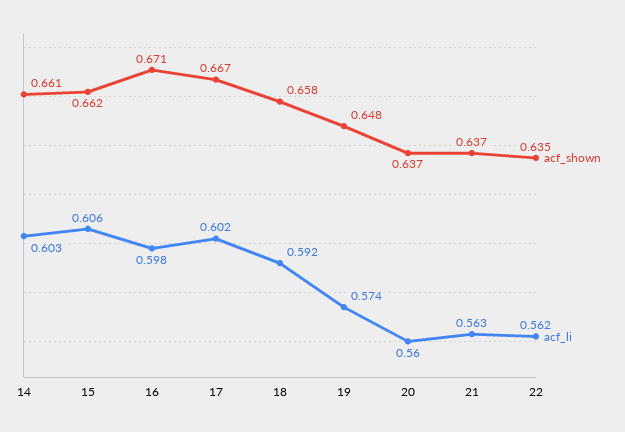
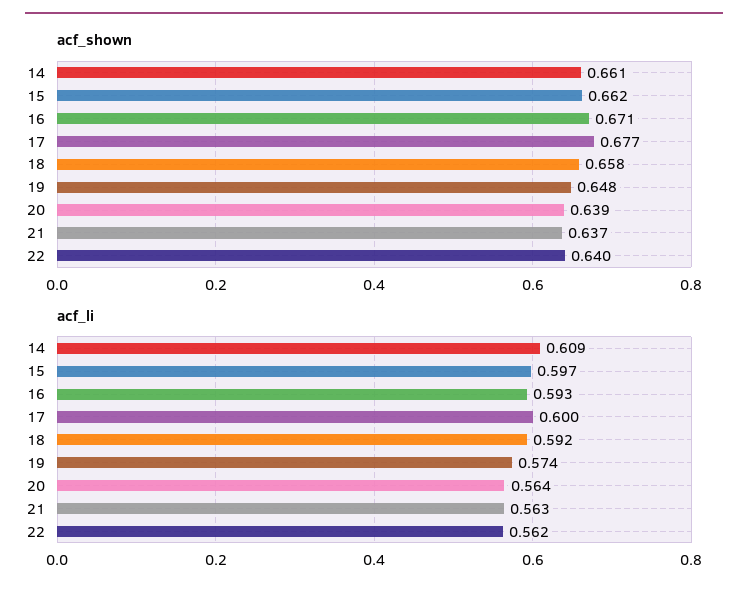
acf_li, 14: 0.603 -> 0.609
acf_li, 15: 0.606 -> 0.597
acf_li, 16: 0.598 -> 0.593
acf_shown, 17: 0.667 -> 0.677
acf_li, 17: 0.602 -> 0.6
acf_shown, 20: 0.637 -> 0.639
acf_li, 20: 0.56 -> 0.564
acf_shown, 22: 0.635 -> 0.64

